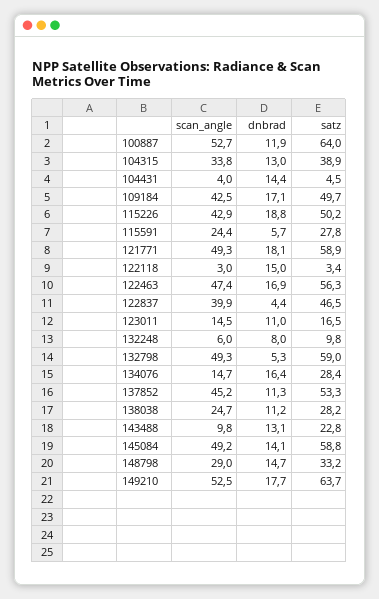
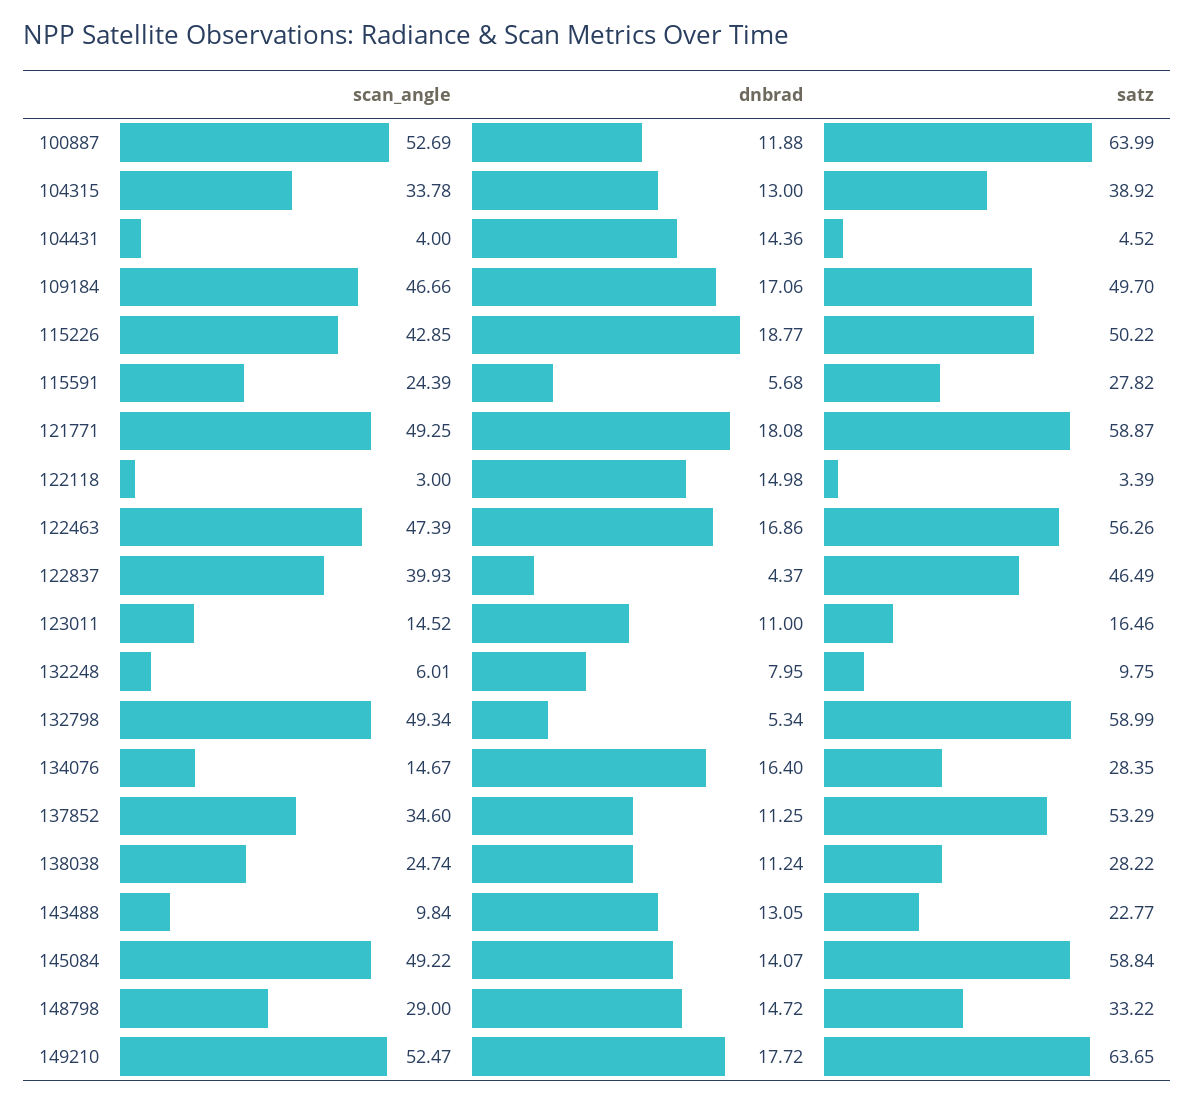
scan_angle, 109184: 42.5 -> 46.66
scan_angle, 137852: 45.2 -> 34.6

